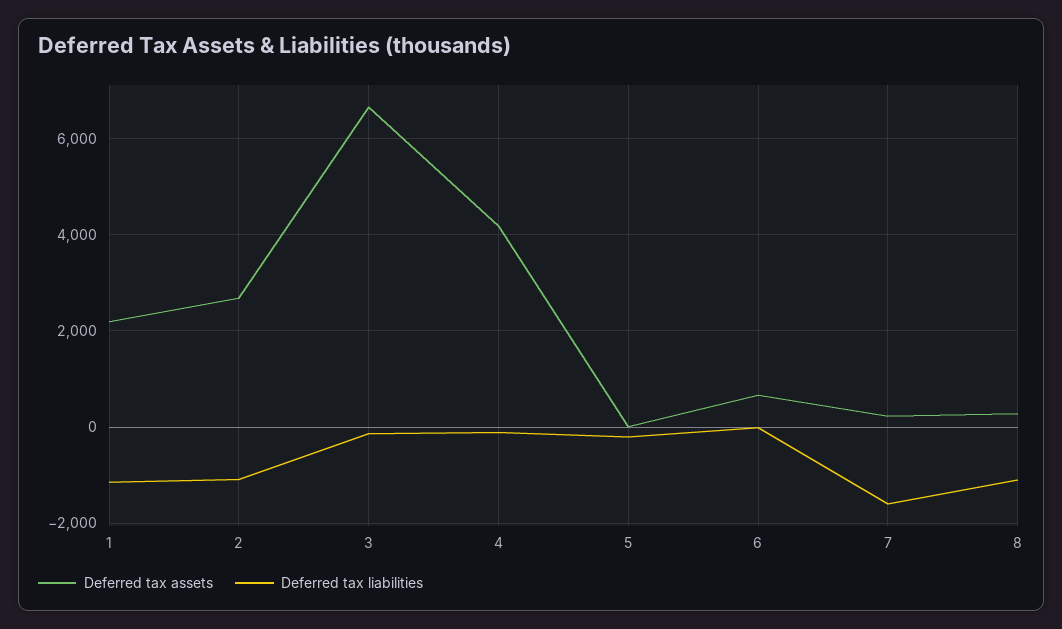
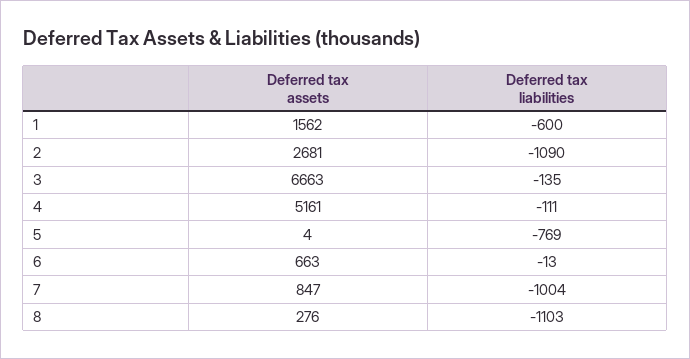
Deferred tax assets, 1: 2200 -> 1562
Deferred tax liabilities, 1: -1200 -> -600
Deferred tax assets, 4: 4200 -> 5161
Deferred tax liabilities, 5: -200 -> -769
Deferred tax assets, 7: 200 -> 847
Deferred tax liabilities, 7: -1600 -> -1004

